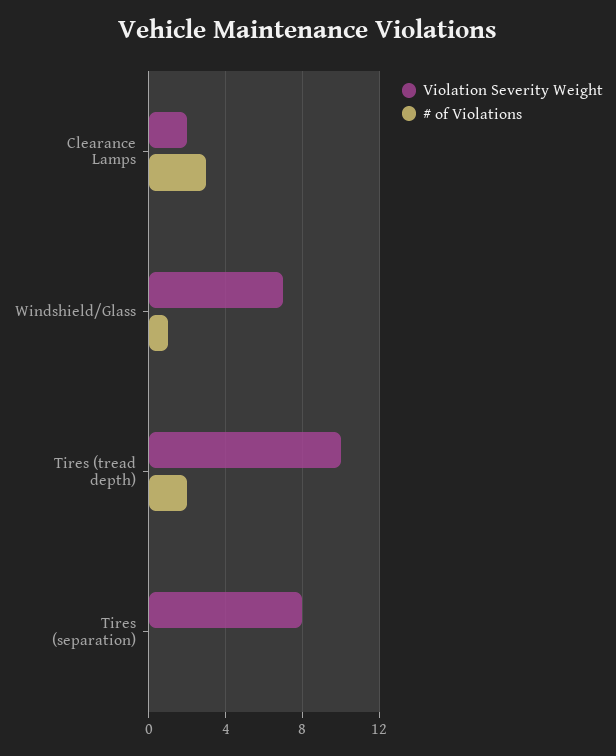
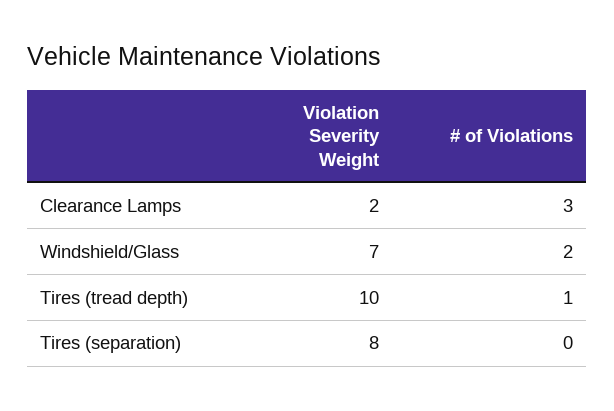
# of Violations, Windshield/Glass: 1 -> 2
# of Violations, Tires (tread depth): 2 -> 1

